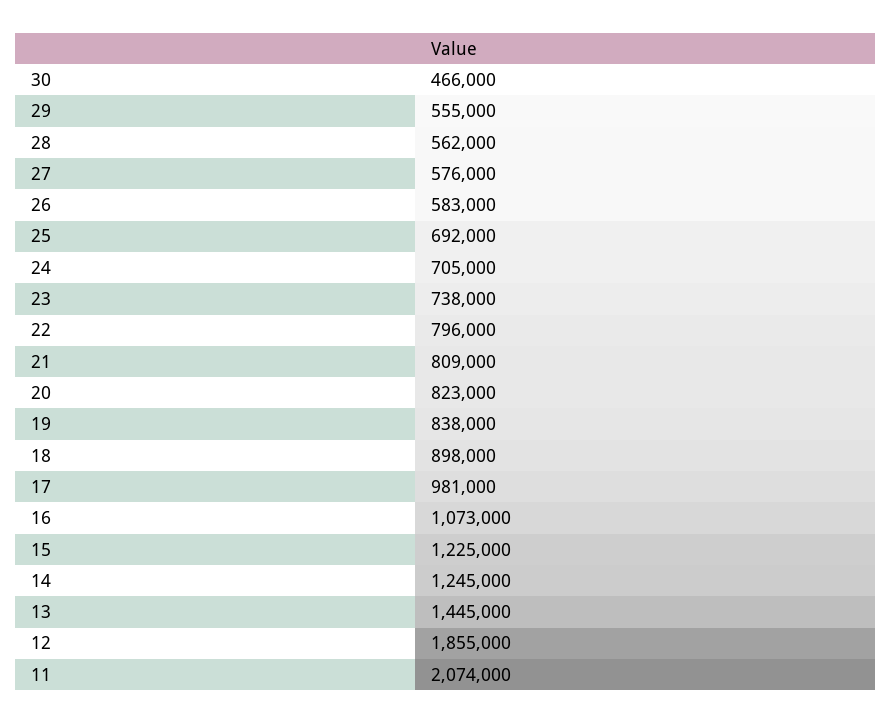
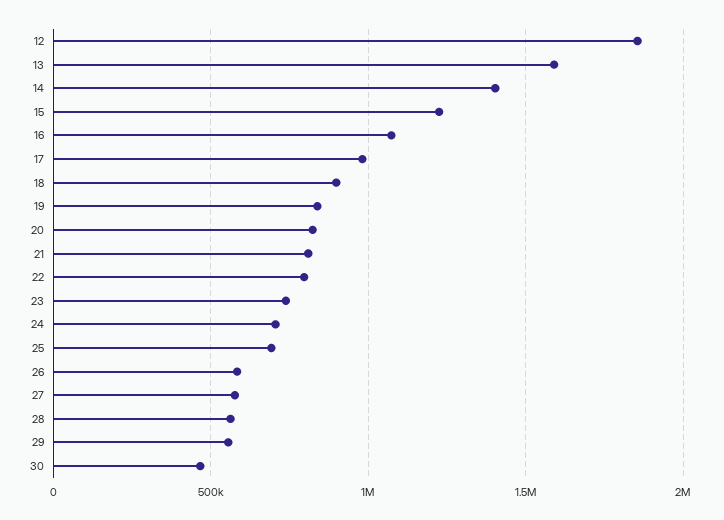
14: 1245000 -> 1400000
13: 1445000 -> 1600000
11: 2074000 -> none

